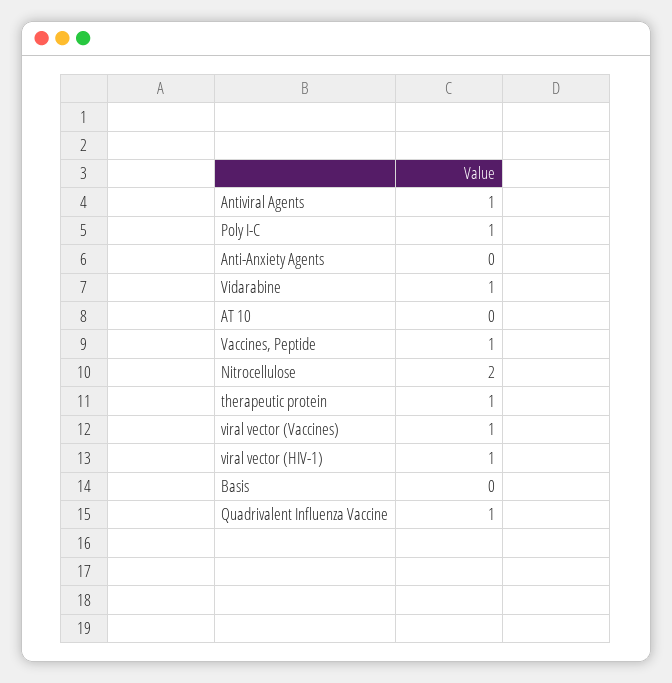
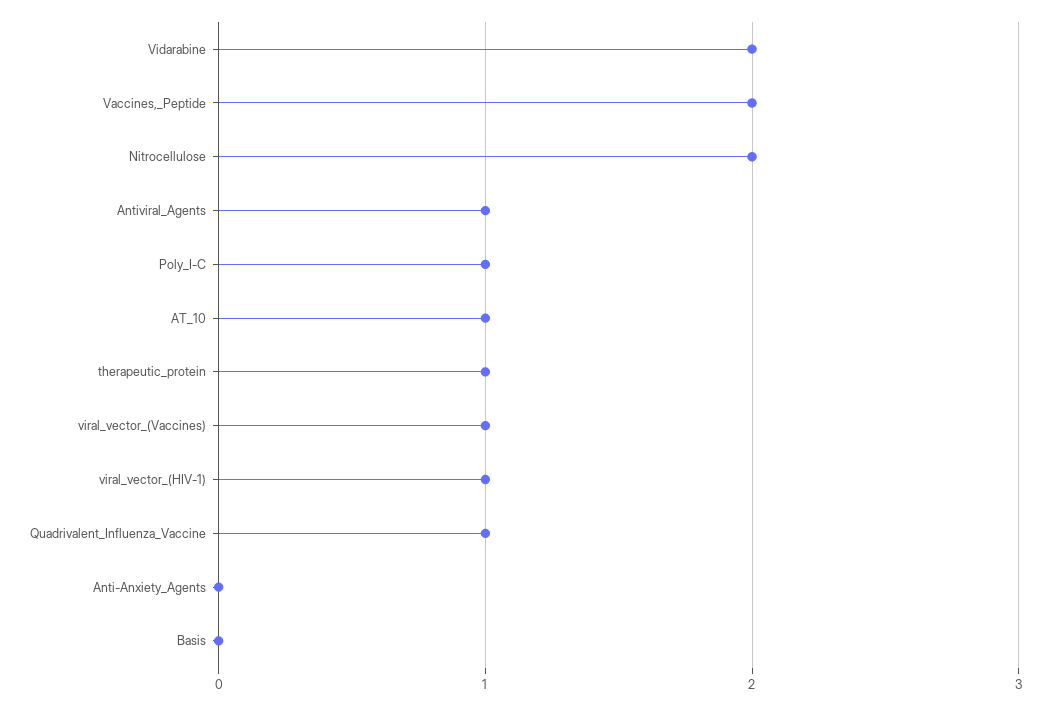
Vidarabine: 1 -> 2
AT 10: 0 -> 1
Vaccines, Peptide: 1 -> 2

